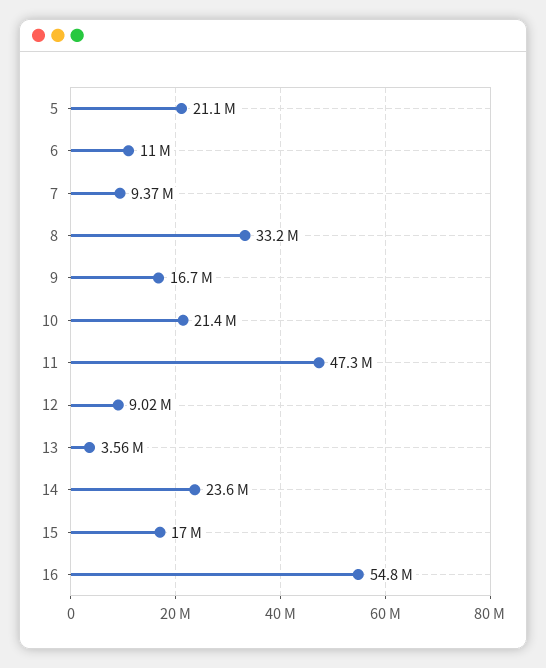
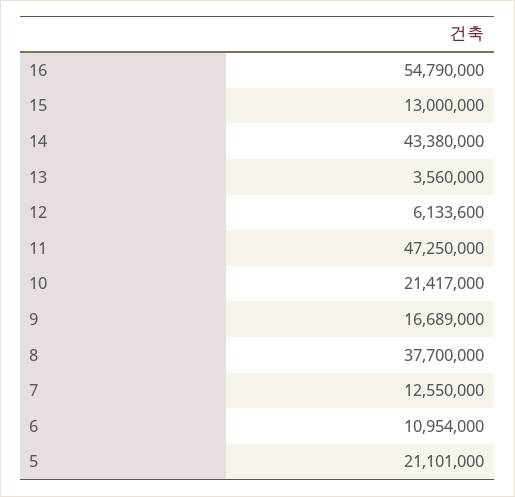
7: 9370000 -> 12550000
8: 33200000 -> 37700000
12: 9020000 -> 6133600
14: 23600000 -> 43380000
15: 17000000 -> 13000000

